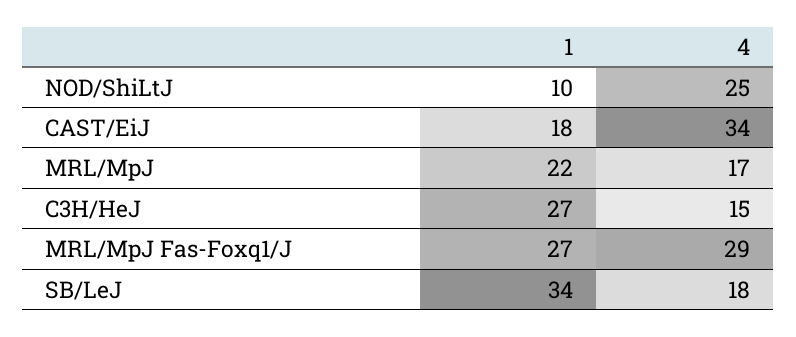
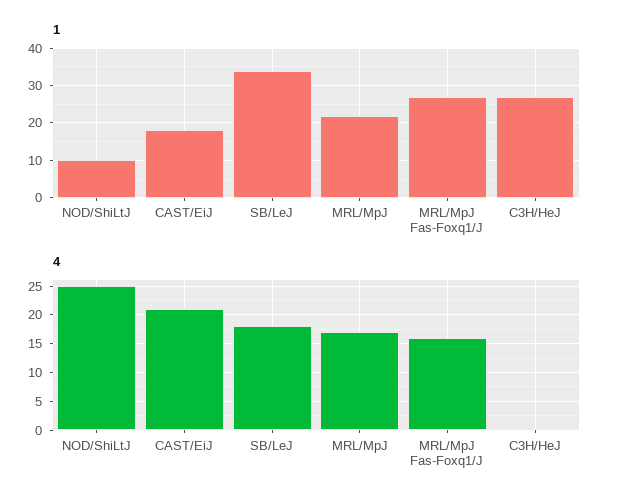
4, CAST/EiJ: 34 -> 20
4, C3H/HeJ: 15 -> 0
4, MRL/MpJ Fas-Foxq1/J: 29 -> 15

